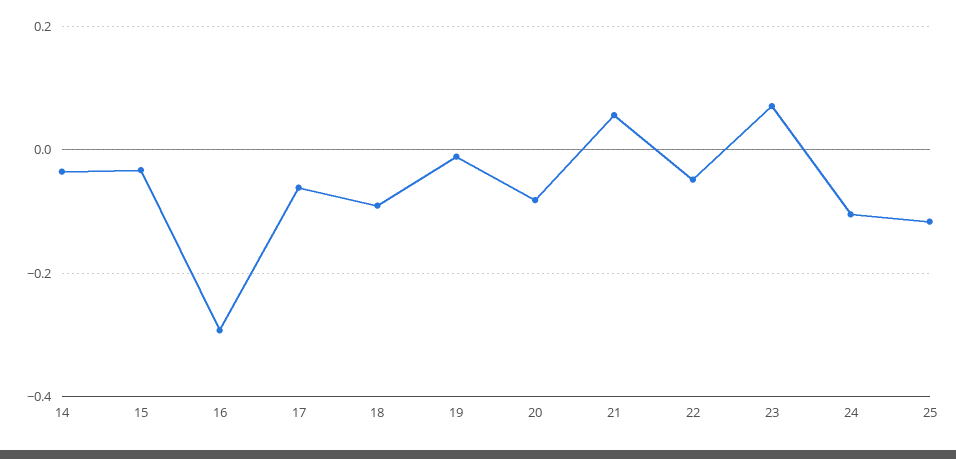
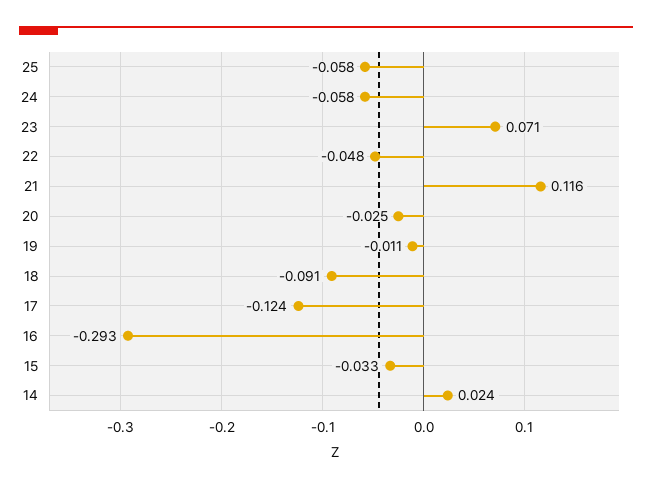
14: -0.04 -> 0.024
17: -0.06 -> -0.124
20: -0.08 -> -0.025
21: 0.06 -> 0.116
24: -0.1 -> -0.058
25: -0.12 -> -0.058

